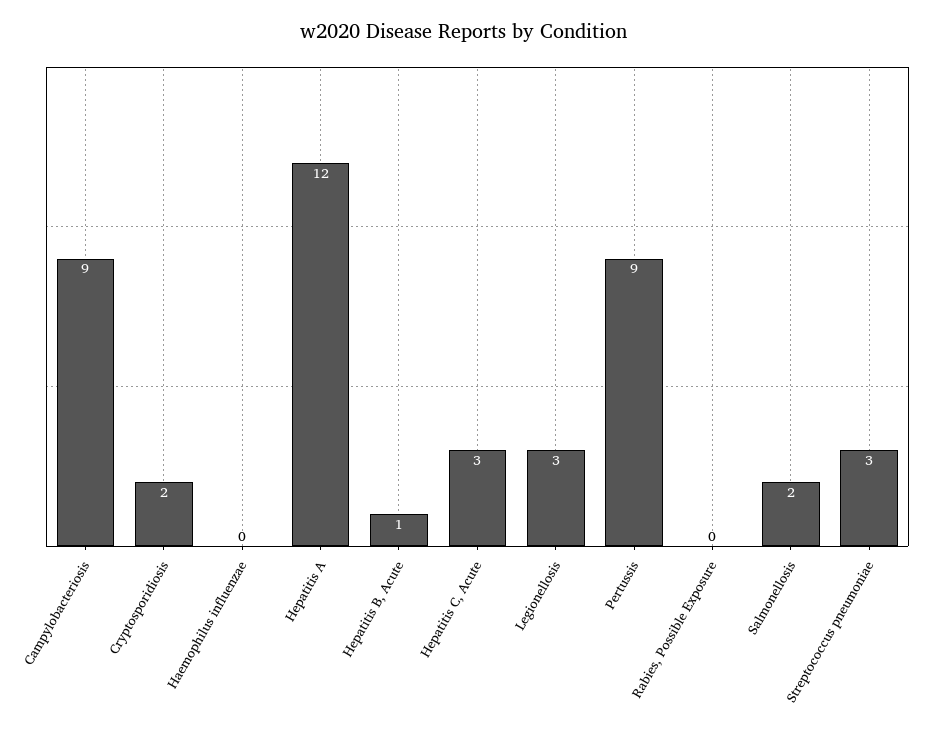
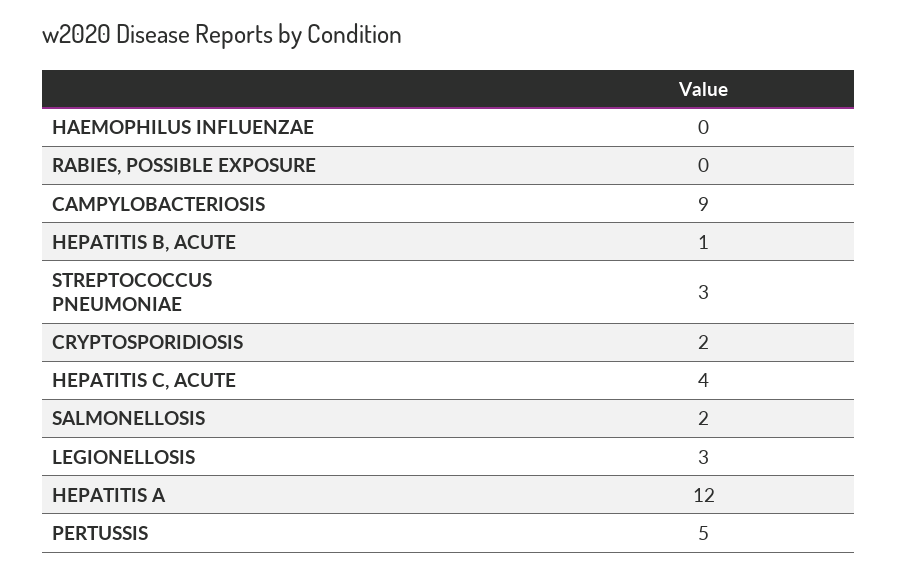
Hepatitis C, Acute: 3 -> 4
Pertussis: 9 -> 5

